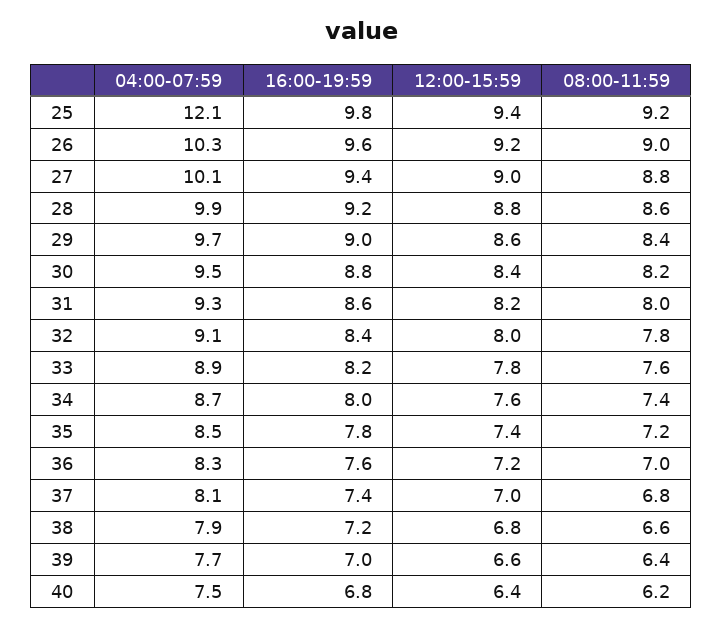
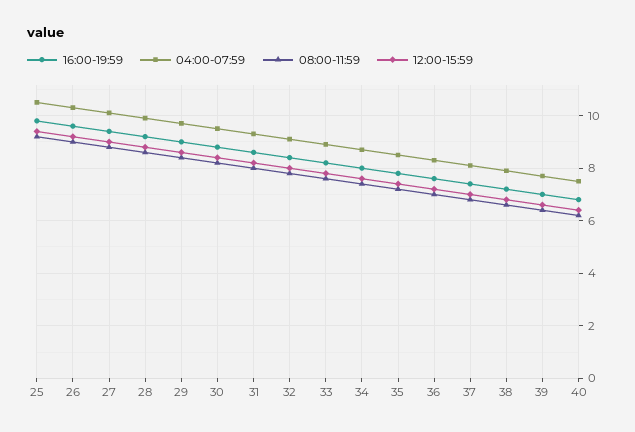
04:00-07:59, 25: 12.1 -> 10.5

